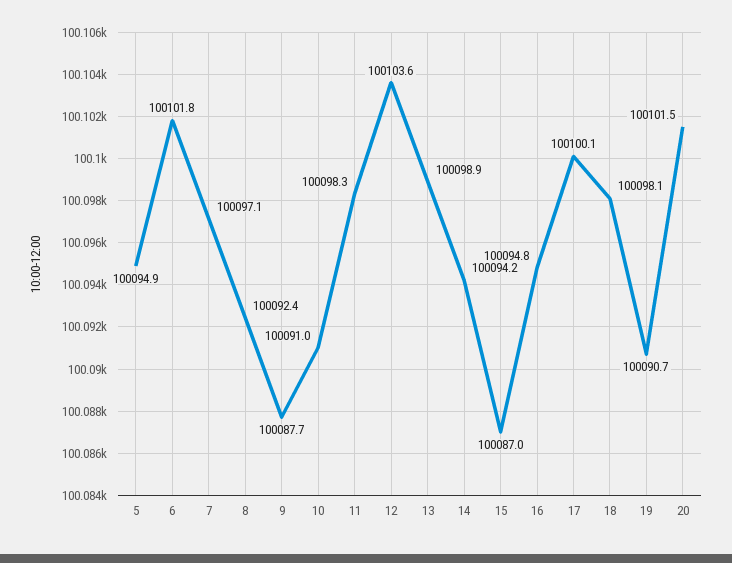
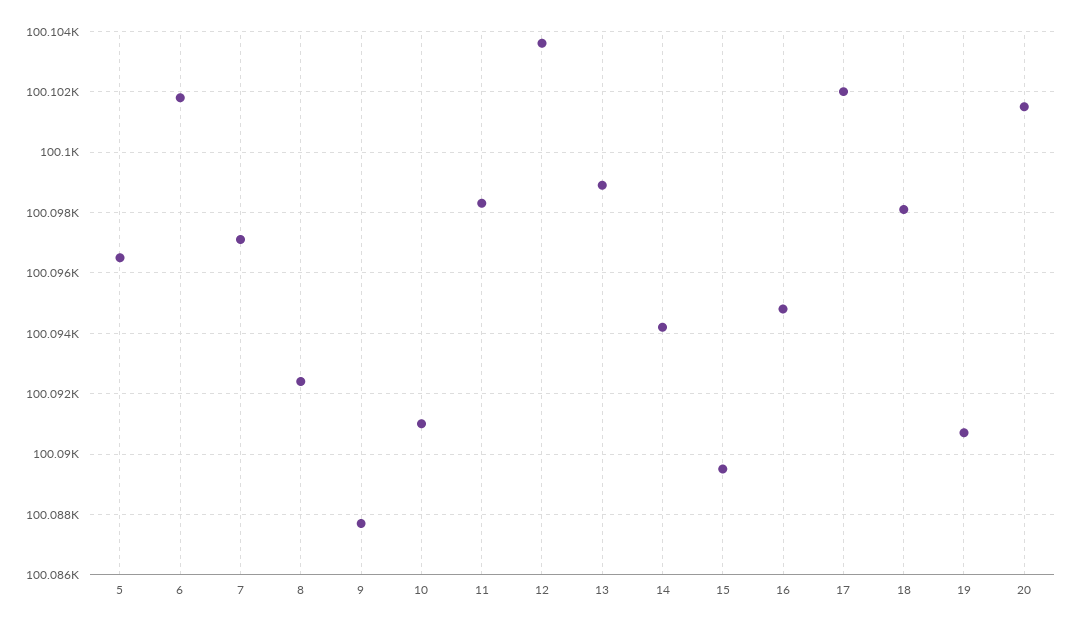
5: 100094.9 -> 100096.5
15: 100087 -> 100089.5
17: 100100.1 -> 100102

